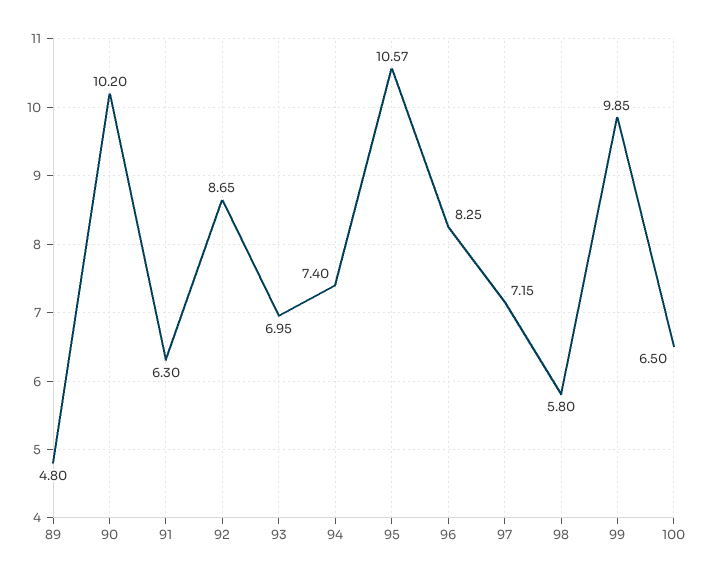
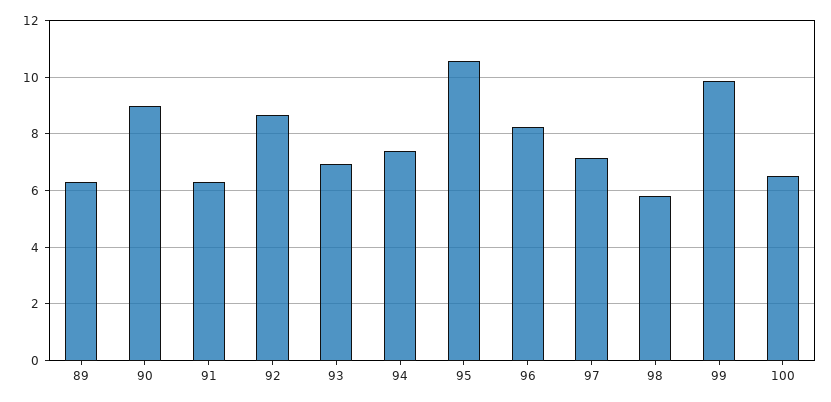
89: 4.8 -> 6.25
90: 10.2 -> 9

